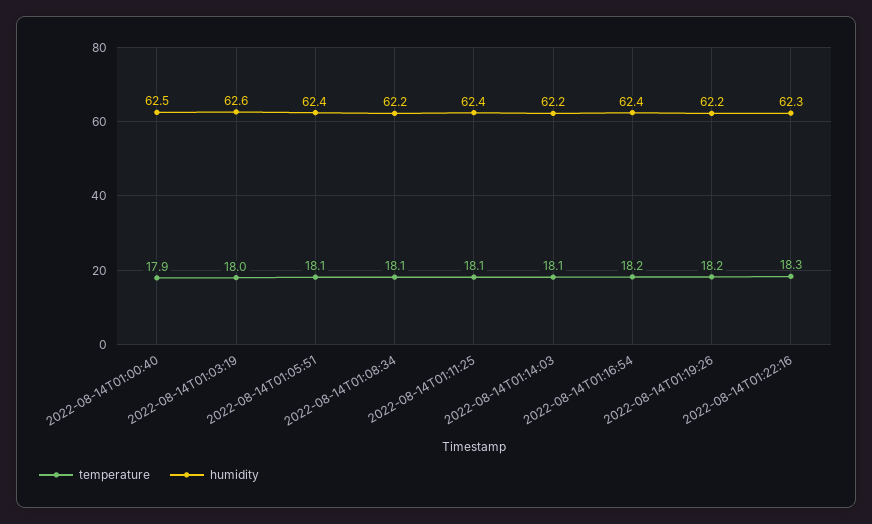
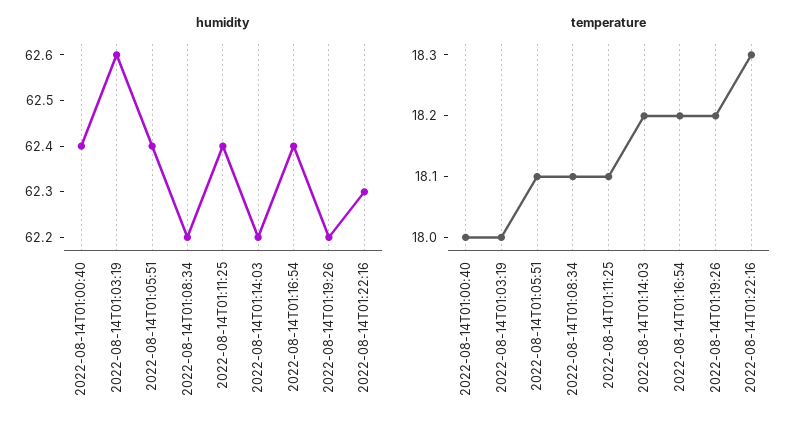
temperature, 2022-08-14T01:00:40: 17.9 -> 18
humidity, 2022-08-14T01:00:40: 62.5 -> 62.4
temperature, 2022-08-14T01:14:03: 18.1 -> 18.2

